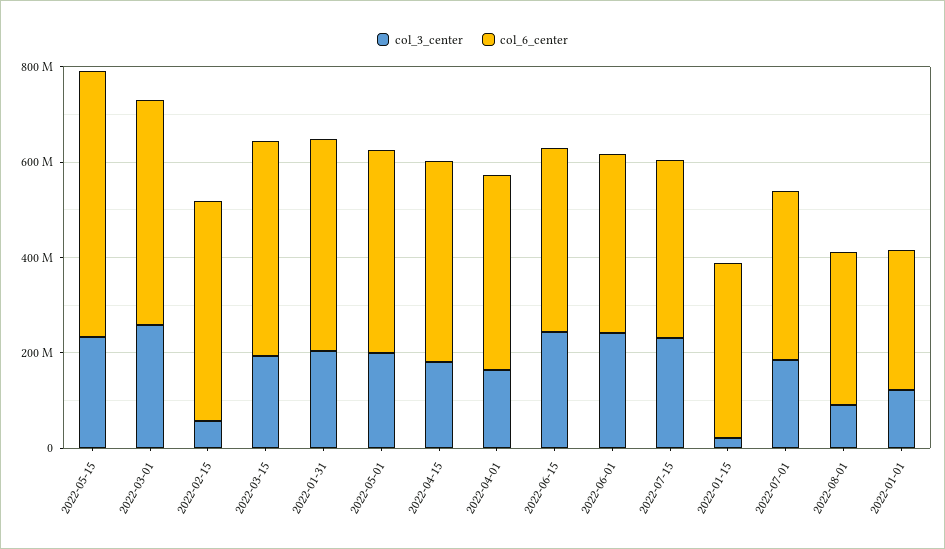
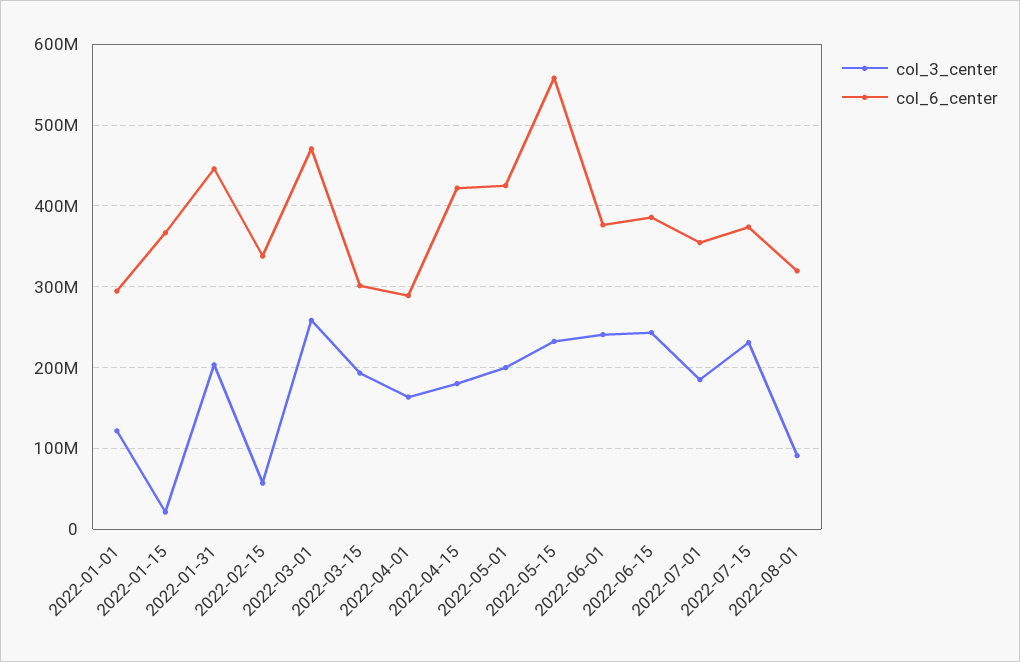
col_6_center, 2022-02-15: 450000000 -> 340000000
col_6_center, 2022-03-15: 450000000 -> 300000000
col_6_center, 2022-04-01: 400000000 -> 290000000

